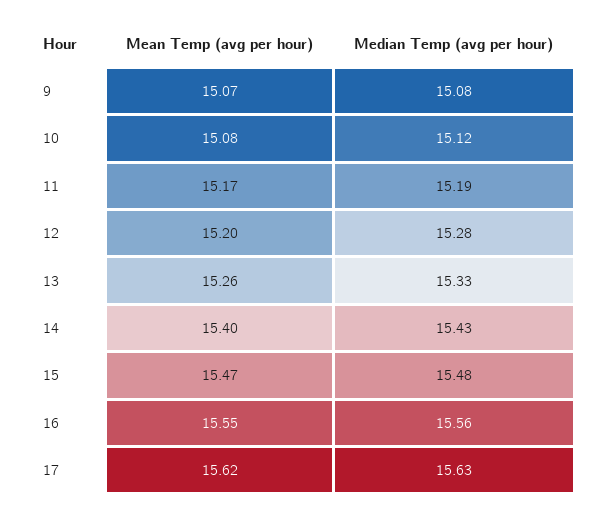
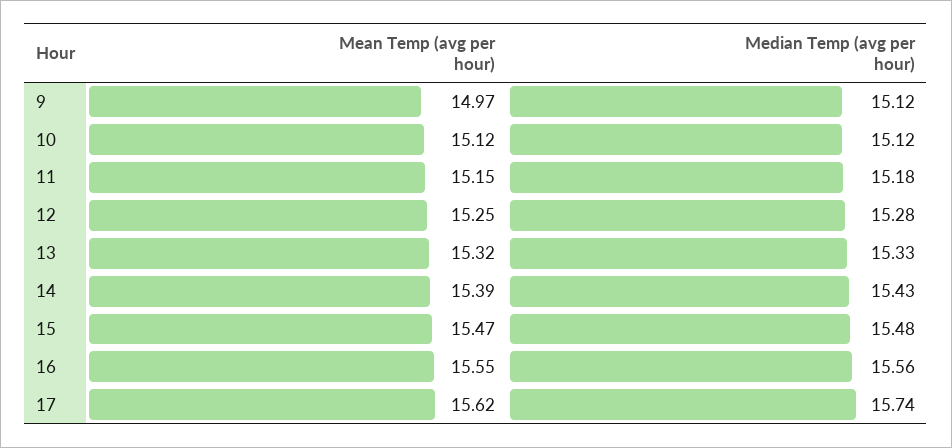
Mean Temp (avg per hour), 9: 15.07 -> 14.97
Median Temp (avg per hour), 9: 15.08 -> 15.12
Mean Temp (avg per hour), 10: 15.08 -> 15.12
Mean Temp (avg per hour), 11: 15.17 -> 15.15
Median Temp (avg per hour), 11: 15.19 -> 15.18
Mean Temp (avg per hour), 12: 15.2 -> 15.25
Mean Temp (avg per hour), 13: 15.26 -> 15.32
Mean Temp (avg per hour), 14: 15.4 -> 15.39
Median Temp (avg per hour), 17: 15.63 -> 15.74

